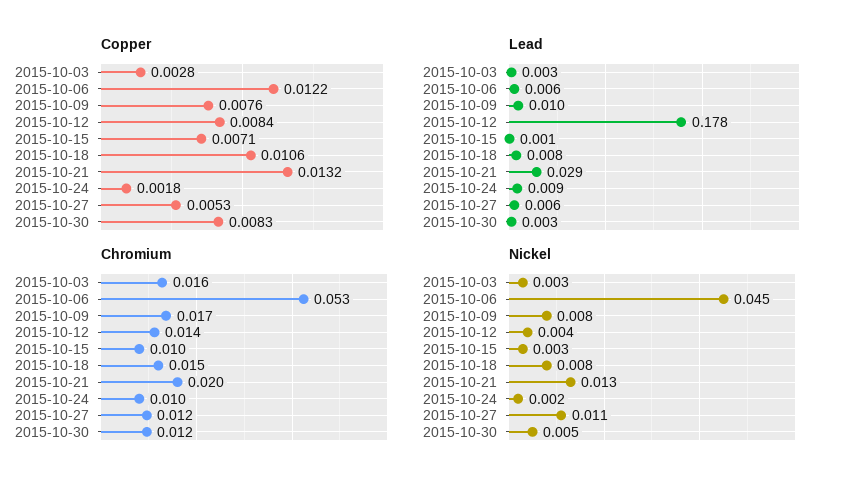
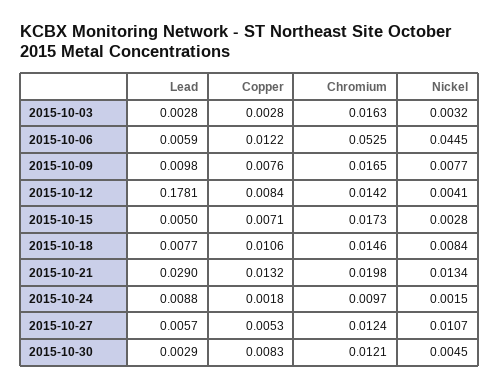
Lead, 2015-10-15: 0.001 -> 0.005
Chromium, 2015-10-15: 0.01 -> 0.0173

